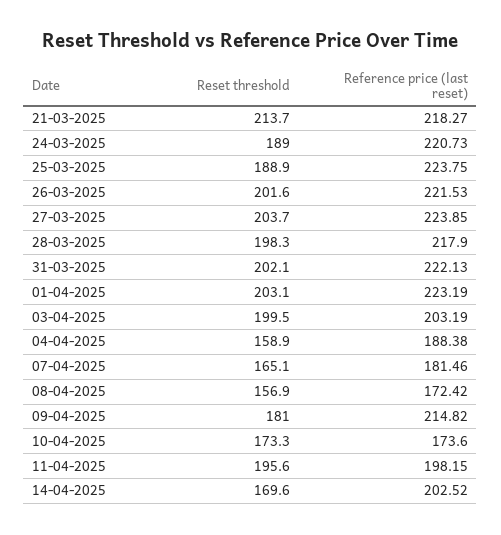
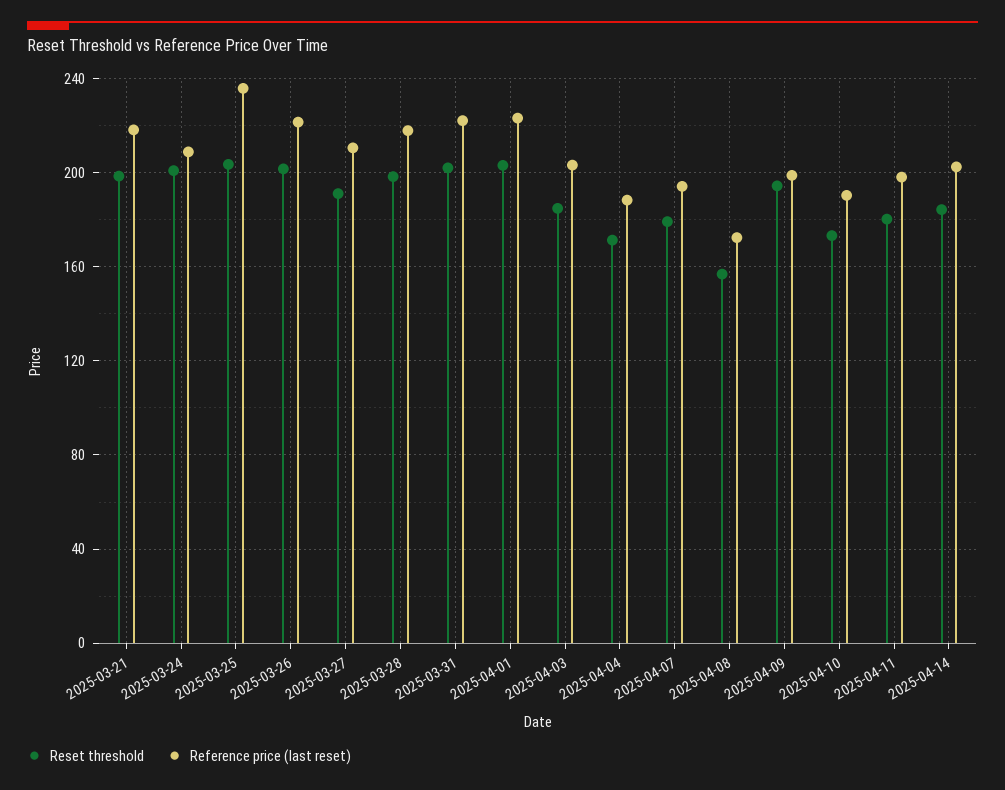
Reset threshold, 21-03-2025: 213.7 -> 200
Reset threshold, 24-03-2025: 189 -> 200
Reference price (last reset), 24-03-2025: 220.73 -> 210
Reset threshold, 25-03-2025: 188.9 -> 205
Reference price (last reset), 25-03-2025: 223.75 -> 235
Reset threshold, 27-03-2025: 203.7 -> 190
Reference price (last reset), 27-03-2025: 223.85 -> 210
Reset threshold, 03-04-2025: 199.5 -> 185
Reset threshold, 04-04-2025: 158.9 -> 170
Reset threshold, 07-04-2025: 165.1 -> 180
Reference price (last reset), 07-04-2025: 181.46 -> 195
Reset threshold, 09-04-2025: 181 -> 195
Reference price (last reset), 09-04-2025: 214.82 -> 200
Reference price (last reset), 10-04-2025: 173.6 -> 190
Reset threshold, 11-04-2025: 195.6 -> 180
Reset threshold, 14-04-2025: 169.6 -> 185

